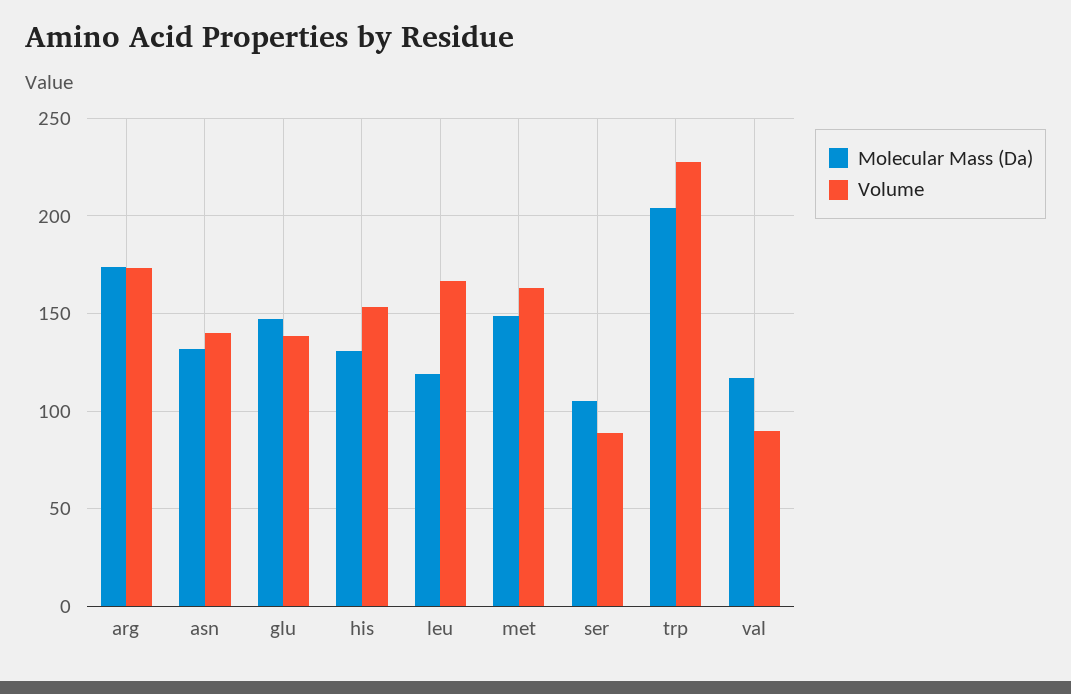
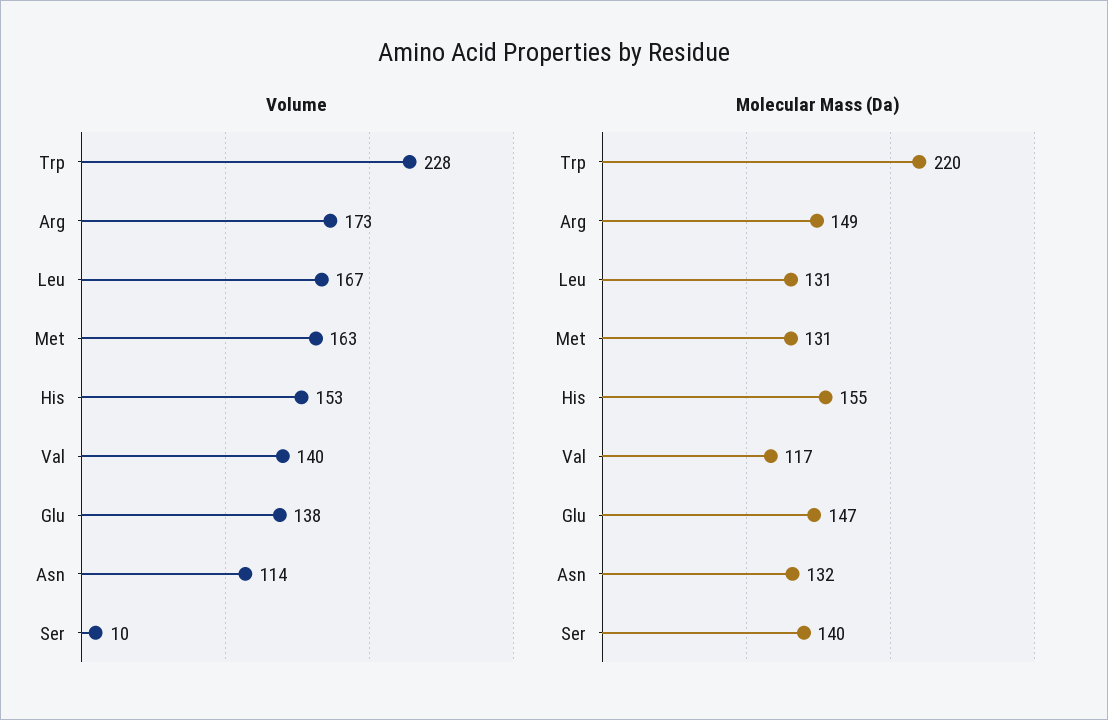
Molecular Mass (Da), arg: 175 -> 149
Volume, asn: 140 -> 114
Molecular Mass (Da), his: 130 -> 155
Molecular Mass (Da), leu: 120 -> 131
Molecular Mass (Da), met: 150 -> 131
Molecular Mass (Da), ser: 105 -> 140
Volume, ser: 90 -> 10
Molecular Mass (Da), trp: 205 -> 220
Volume, val: 90 -> 140

